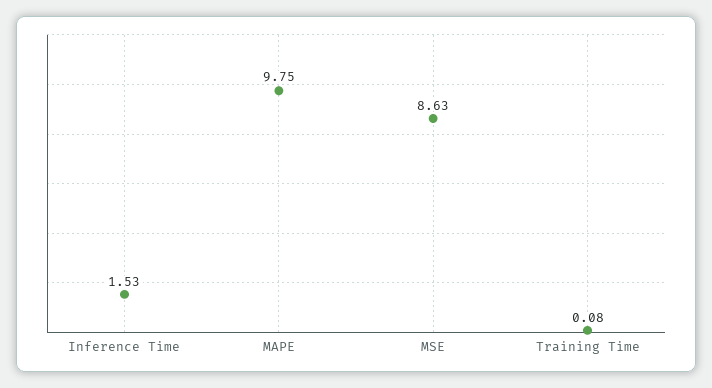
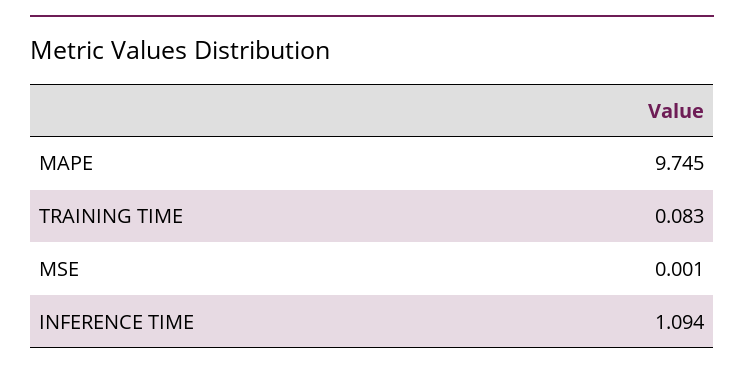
Inference Time: 1.53 -> 1.094
MSE: 8.63 -> 0.001

